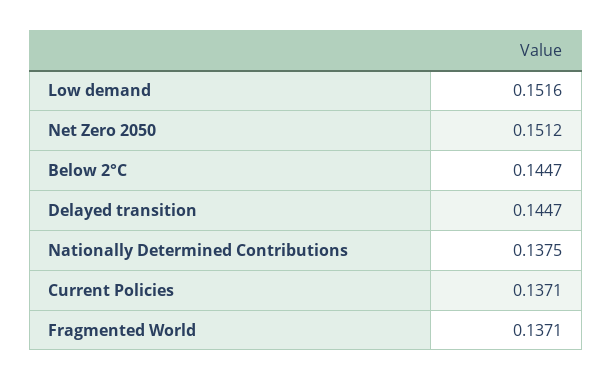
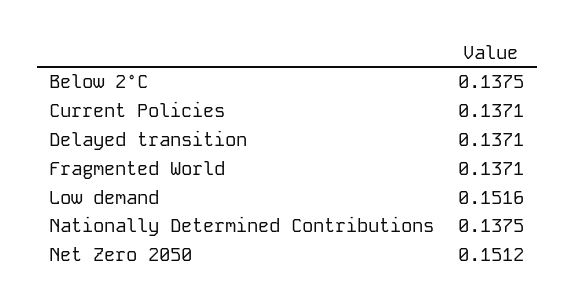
Below 2°C: 0.1447 -> 0.1375
Delayed transition: 0.1447 -> 0.1371

